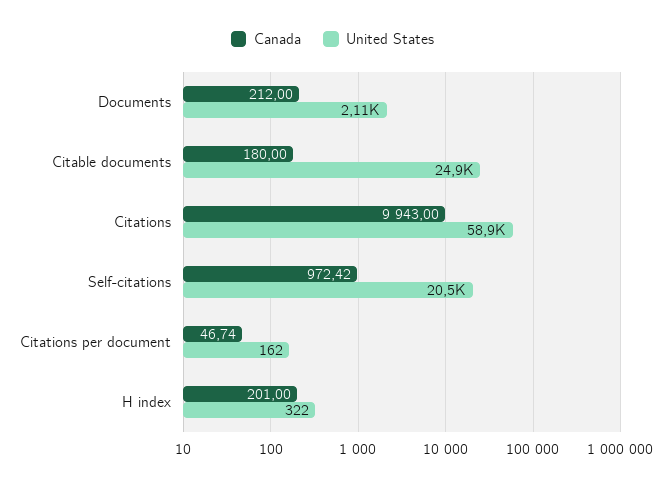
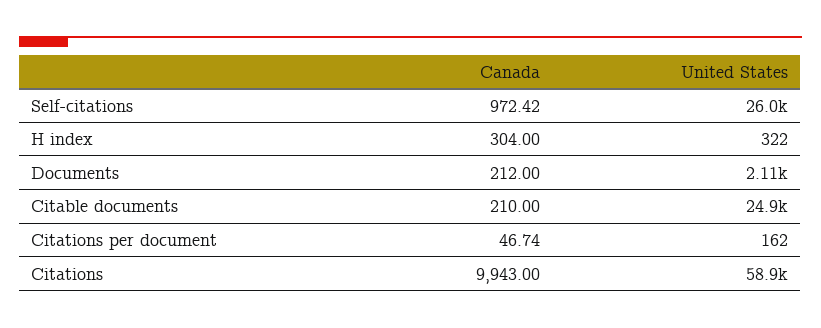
Canada, Citable documents: 180 -> 210
United States, Self-citations: 20500 -> 26000
Canada, H index: 201 -> 304

